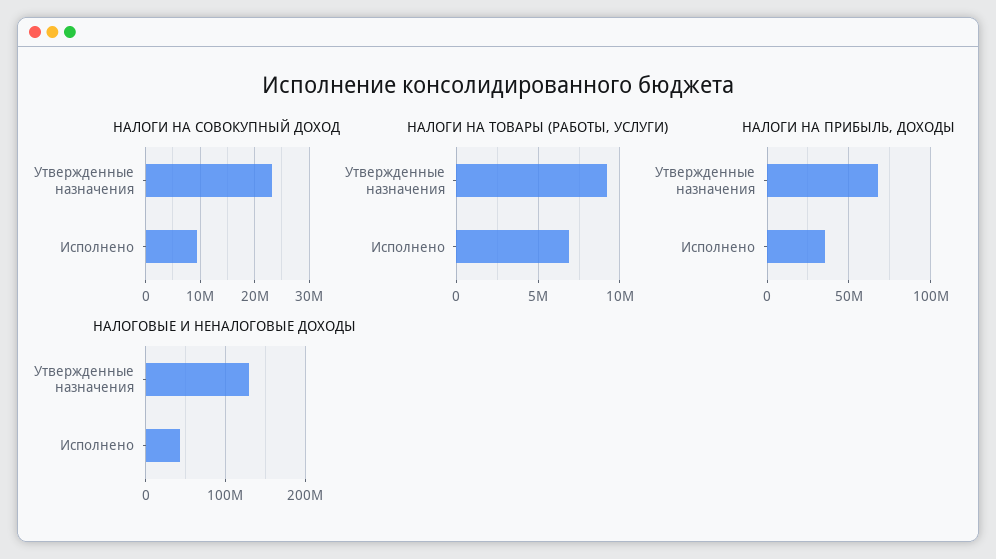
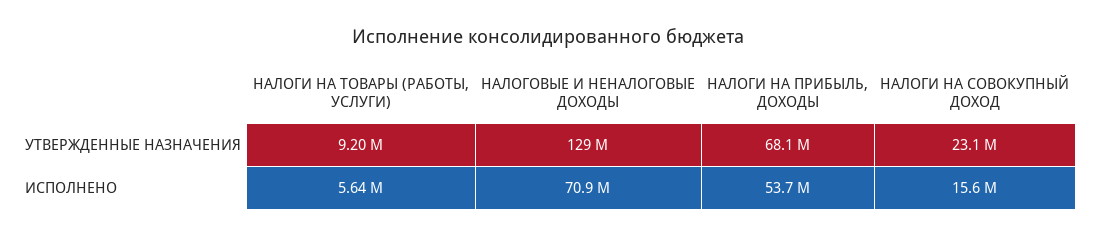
НАЛОГИ НА СОВОКУПНЫЙ ДОХОД, Исполнено: 10000000 -> 15600000
НАЛОГИ НА ТОВАРЫ (РАБОТЫ, УСЛУГИ), Исполнено: 7000000 -> 5640000
НАЛОГИ НА ПРИБЫЛЬ, ДОХОДЫ, Исполнено: 35000000 -> 53700000
НАЛОГОВЫЕ И НЕНАЛОГОВЫЕ ДОХОДЫ, Исполнено: 40000000 -> 70900000

